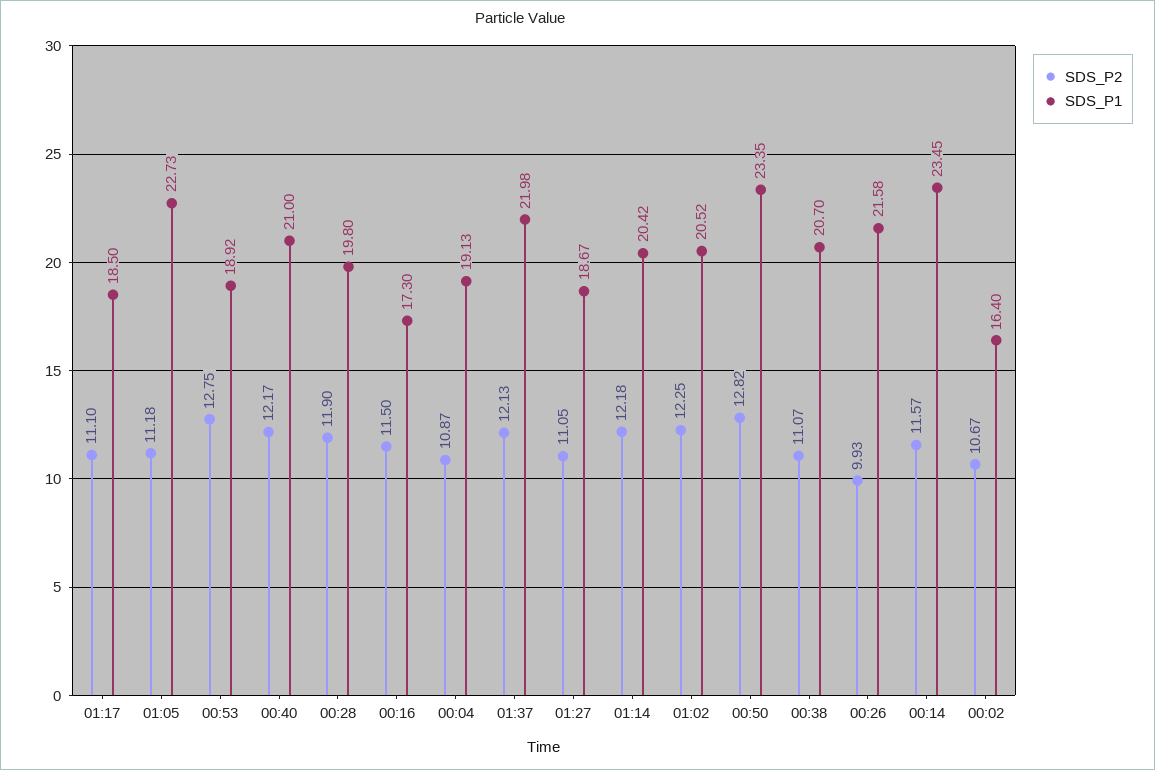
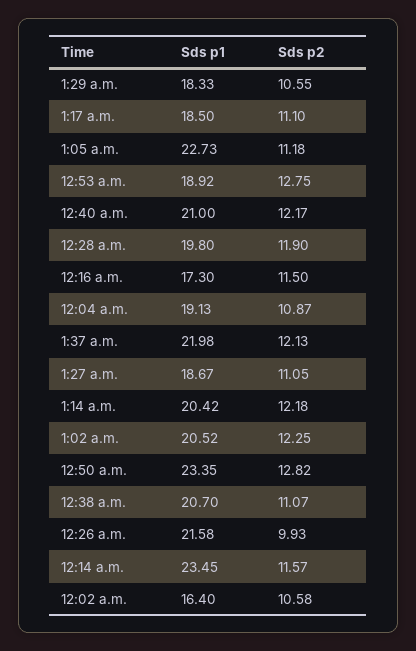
SDS_P2, 00:02: 10.67 -> 10.58
SDS_P1, 1:29 a.m.: none -> 18.33
SDS_P2, 1:29 a.m.: none -> 10.55

